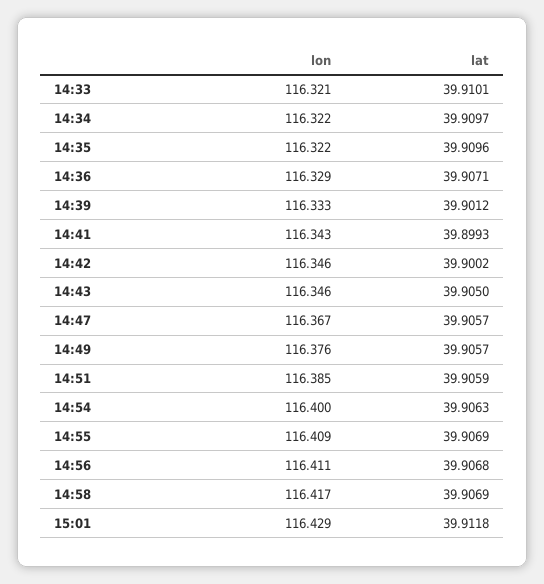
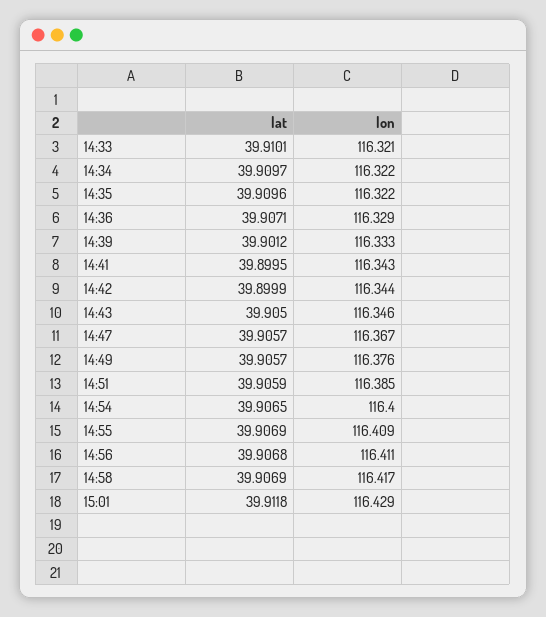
lat, 14:41: 39.8993 -> 39.8995
lon, 14:42: 116.346 -> 116.344
lat, 14:42: 39.9002 -> 39.8999
lat, 14:54: 39.9063 -> 39.9065

